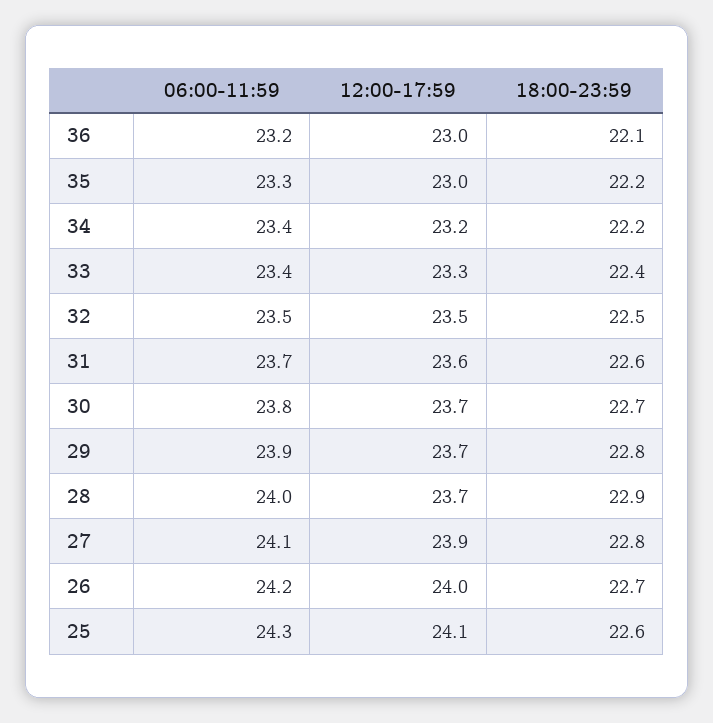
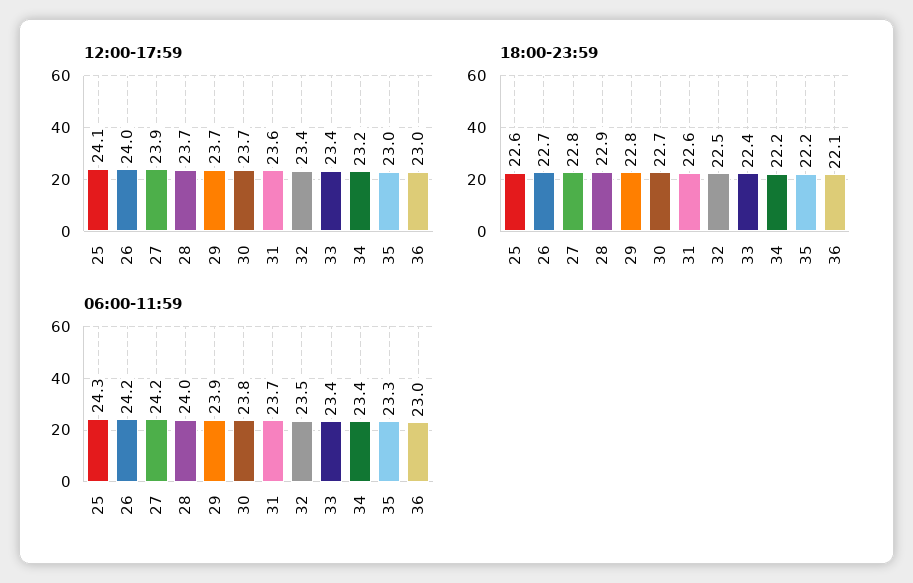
06:00-11:59, 36: 23.2 -> 23
12:00-17:59, 33: 23.3 -> 23.4
12:00-17:59, 32: 23.5 -> 23.4
06:00-11:59, 27: 24.1 -> 24.2

